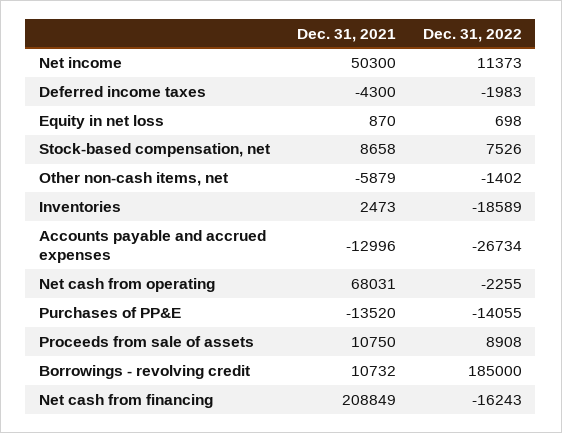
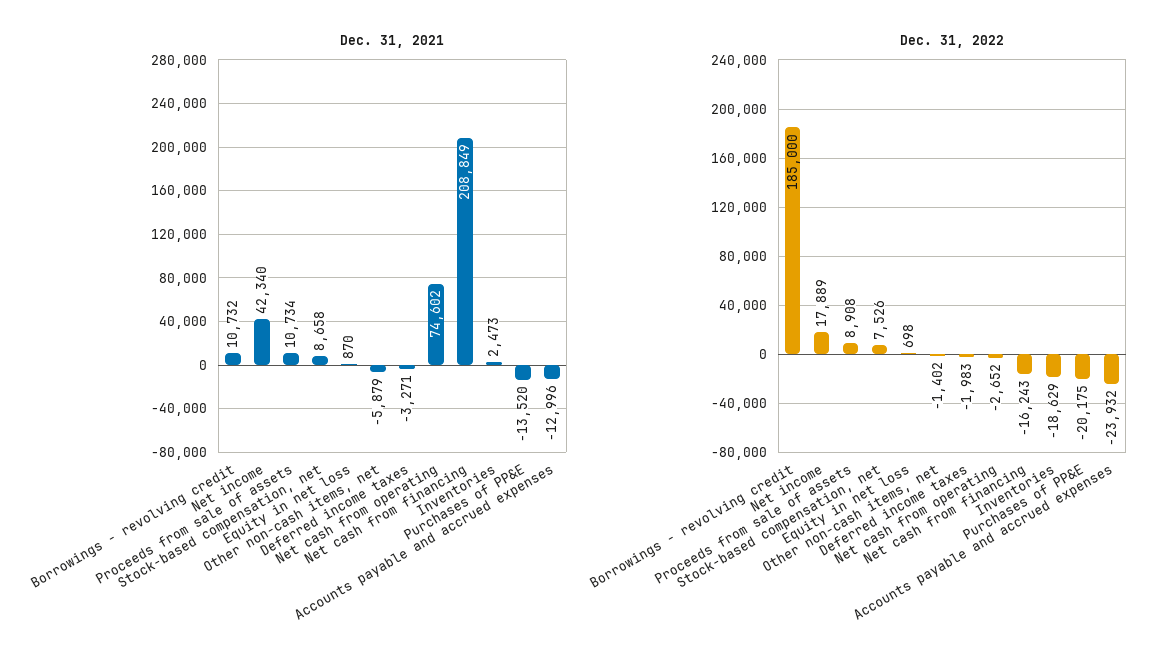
Dec. 31, 2021, Net income: 50300 -> 42340
Dec. 31, 2022, Net income: 11373 -> 17889
Dec. 31, 2021, Deferred income taxes: -4300 -> -3271
Dec. 31, 2022, Inventories: -18589 -> -18629
Dec. 31, 2022, Accounts payable and accrued expenses: -26734 -> -23932
Dec. 31, 2021, Net cash from operating: 68031 -> 74602
Dec. 31, 2022, Net cash from operating: -2255 -> -2652
Dec. 31, 2022, Purchases of PP&E: -14055 -> -20175
Dec. 31, 2021, Proceeds from sale of assets: 10750 -> 10734

